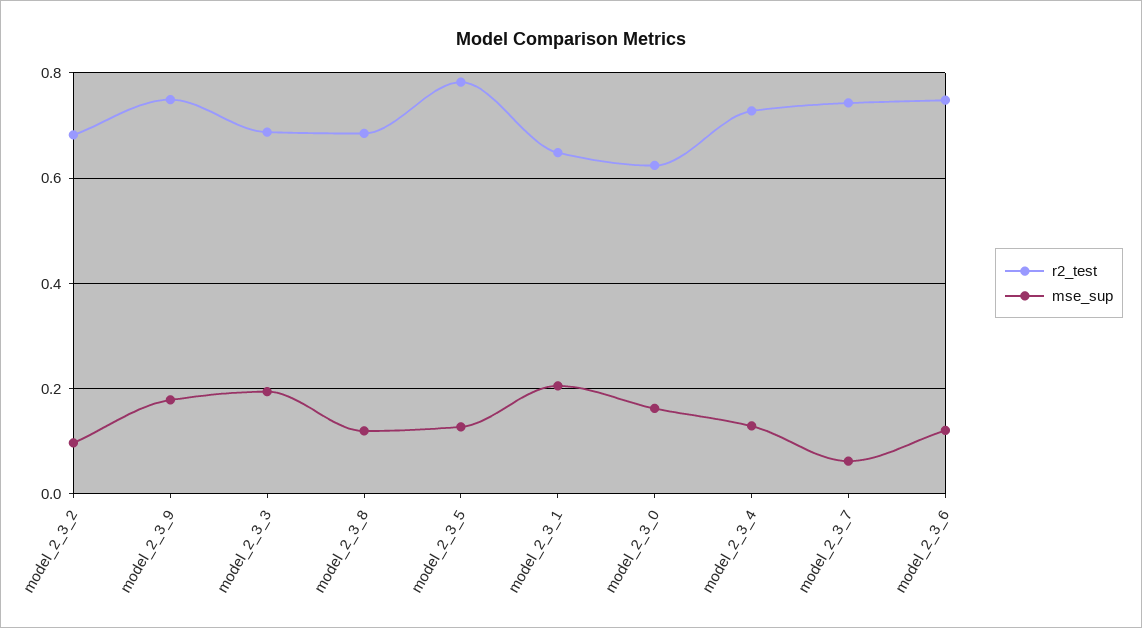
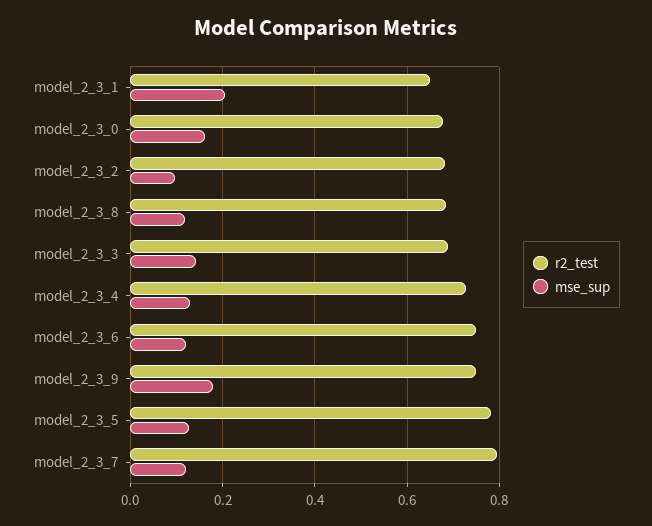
mse_sup, model_2_3_3: 0.2 -> 0.14
r2_test, model_2_3_0: 0.62 -> 0.68
r2_test, model_2_3_7: 0.74 -> 0.8
mse_sup, model_2_3_7: 0.06 -> 0.12

